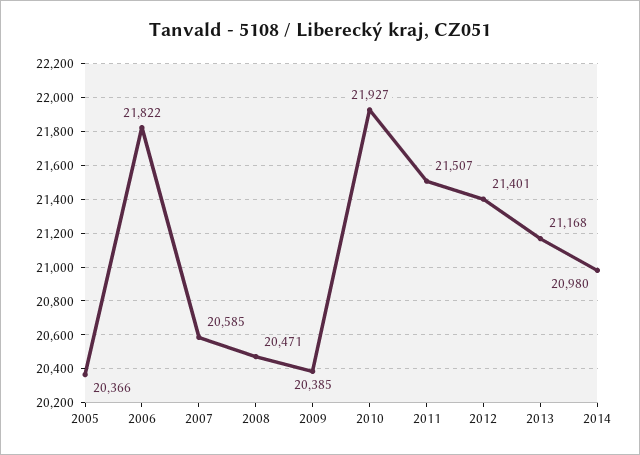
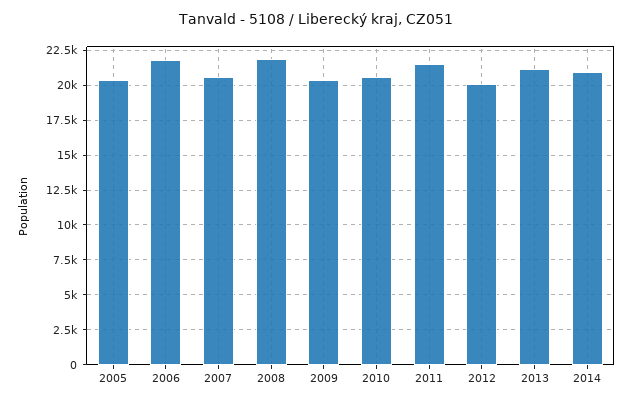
2008: 20471 -> 22000
2010: 21927 -> 20500
2012: 21401 -> 20000

